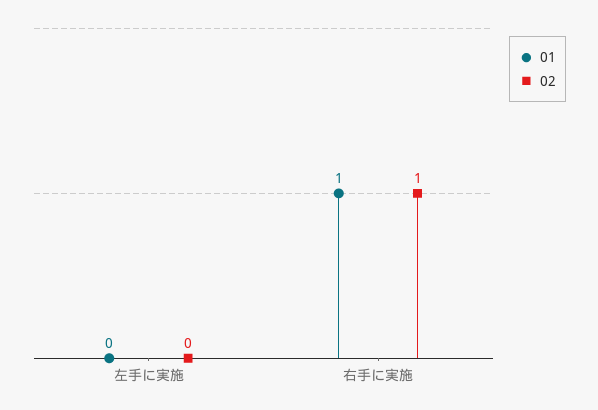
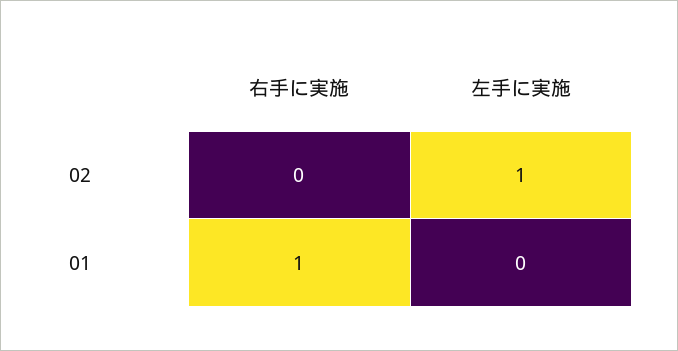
02, 左手に実施: 0 -> 1
02, 右手に実施: 1 -> 0

